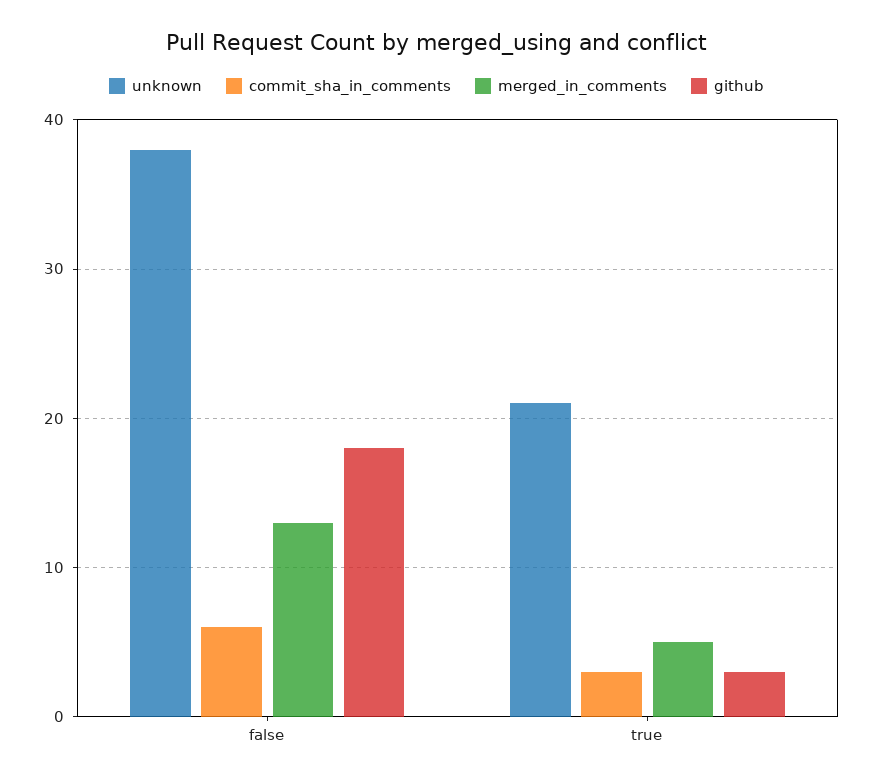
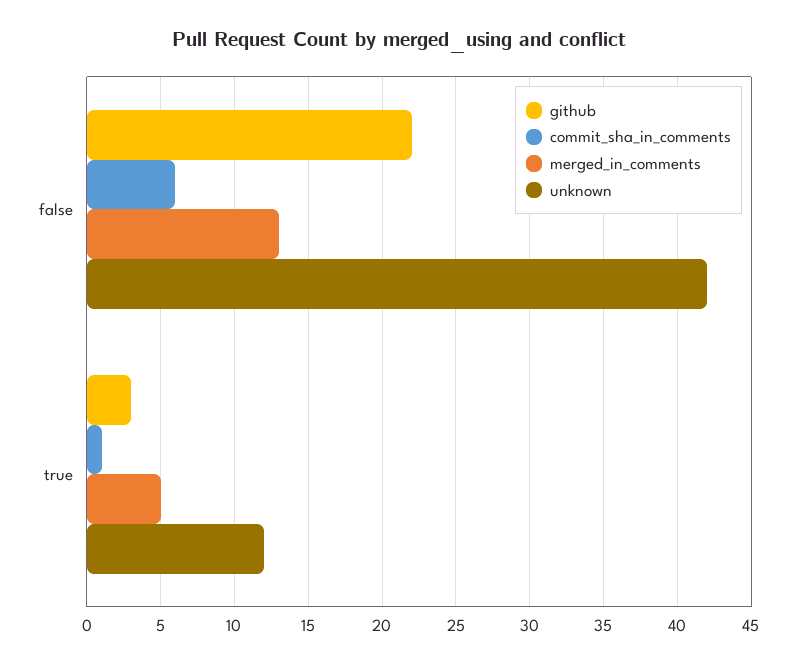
unknown, false: 38 -> 42
github, false: 18 -> 22
unknown, true: 21 -> 12
commit_sha_in_comments, true: 3 -> 1

